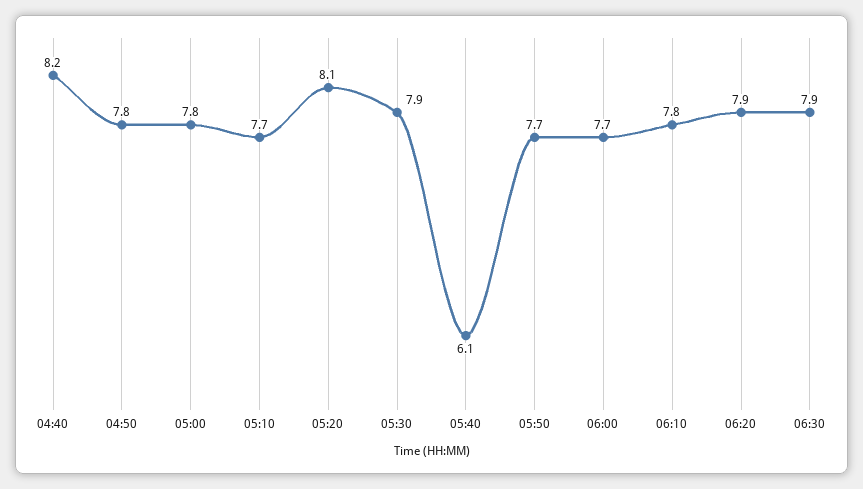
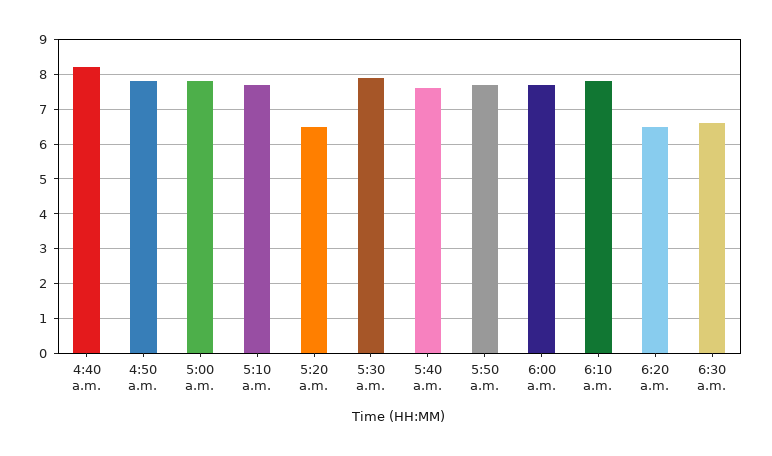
05:20: 8.1 -> 6.5
05:40: 6.1 -> 7.5
06:20: 7.9 -> 6.5
06:30: 7.9 -> 6.5

